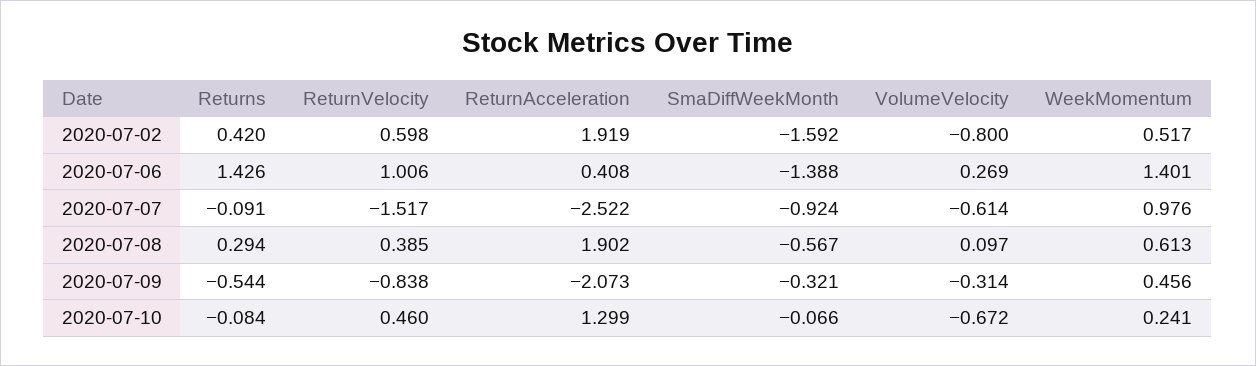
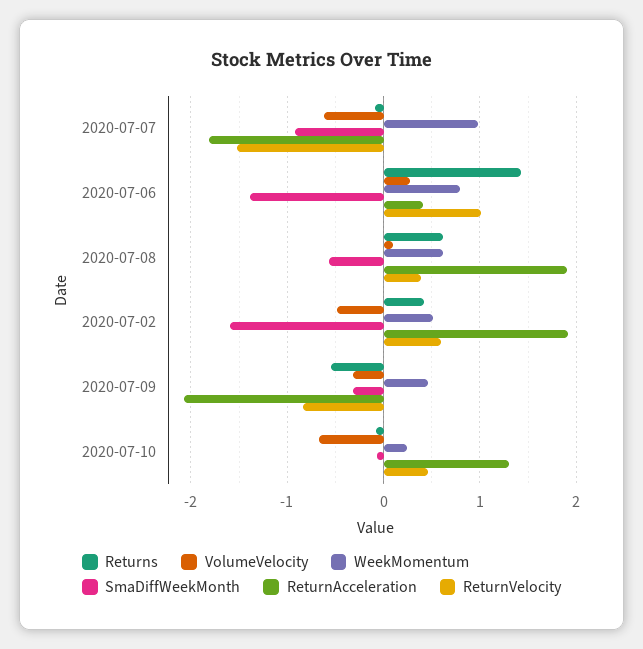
VolumeVelocity, 2020-07-02: -0.8 -> -0.5
WeekMomentum, 2020-07-06: 1.401 -> 0.8
ReturnAcceleration, 2020-07-07: -2.522 -> -1.8
Returns, 2020-07-08: 0.294 -> 0.6

